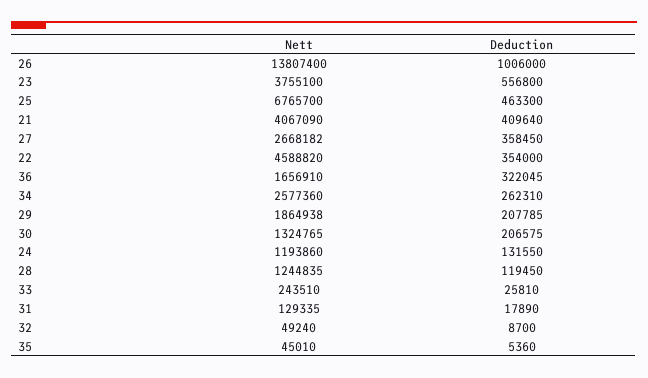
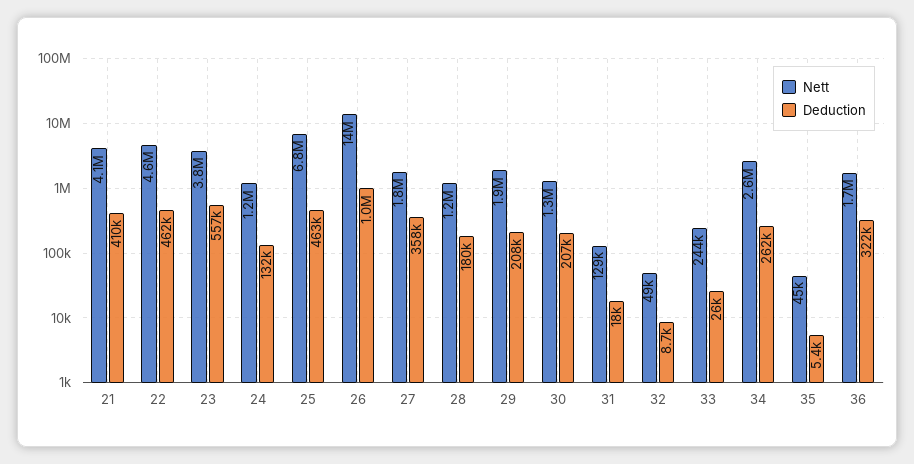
Nett, 27: 2668182 -> 1800000
Deduction, 22: 354000 -> 462000
Deduction, 28: 119450 -> 180000

